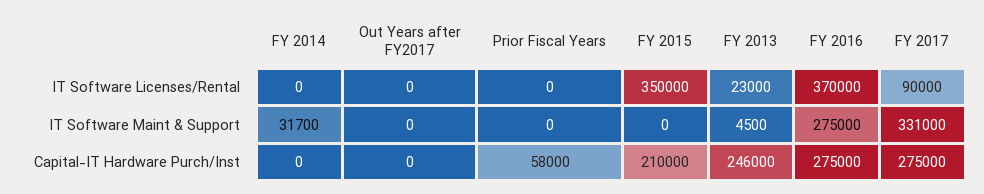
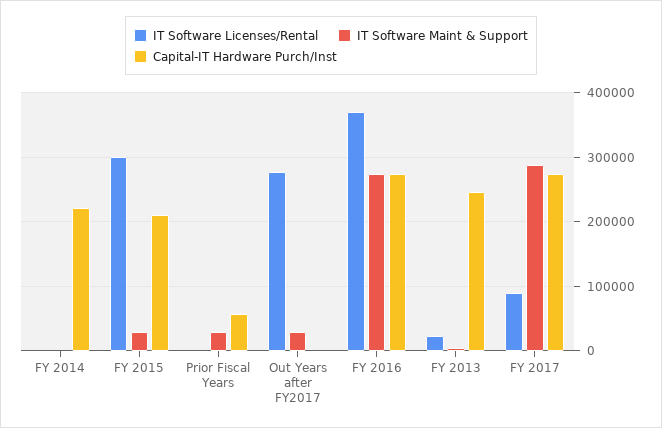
IT Software Licenses/Rental, Out Years after FY2017: 0 -> 280000
IT Software Licenses/Rental, FY 2015: 350000 -> 300000
IT Software Maint & Support, FY 2014: 31700 -> 0
IT Software Maint & Support, Out Years after FY2017: 0 -> 30000
IT Software Maint & Support, Prior Fiscal Years: 0 -> 30000
IT Software Maint & Support, FY 2015: 0 -> 30000
IT Software Maint & Support, FY 2017: 331000 -> 290000
Capital-IT Hardware Purch/Inst, FY 2014: 0 -> 220000

